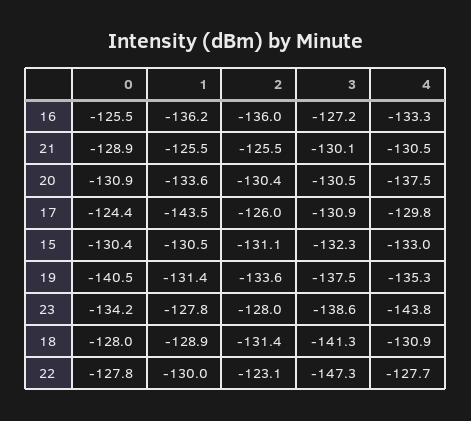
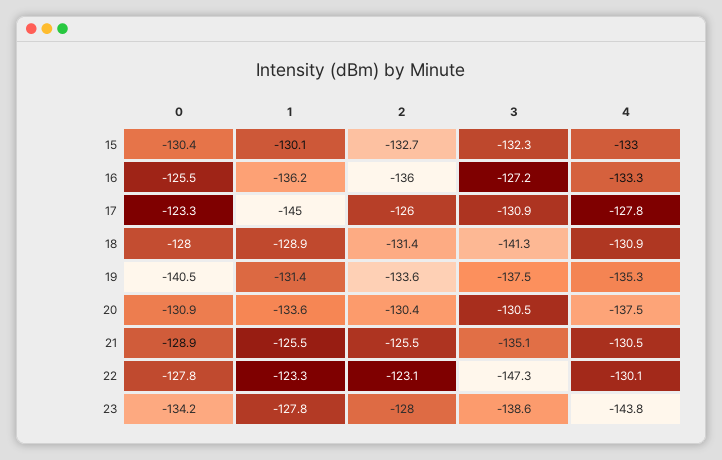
3, 21: -130.1 -> -135.1
0, 17: -124.4 -> -123.3
1, 17: -143.5 -> -145
4, 17: -129.8 -> -127.8
1, 15: -130.5 -> -130.1
2, 15: -131.1 -> -132.7
1, 22: -130 -> -123.3
4, 22: -127.7 -> -130.1

